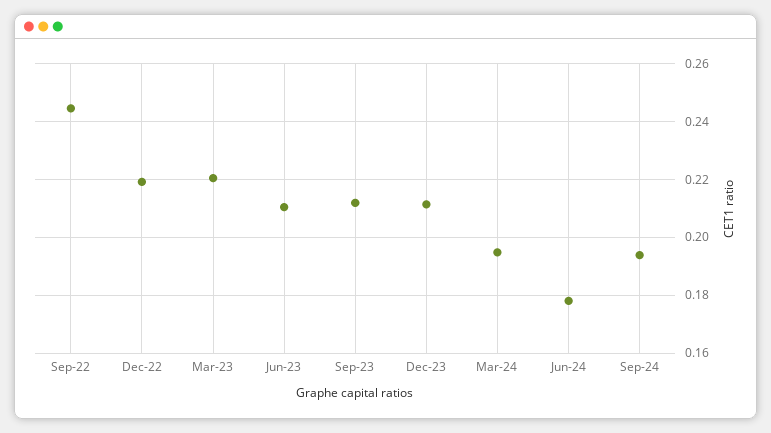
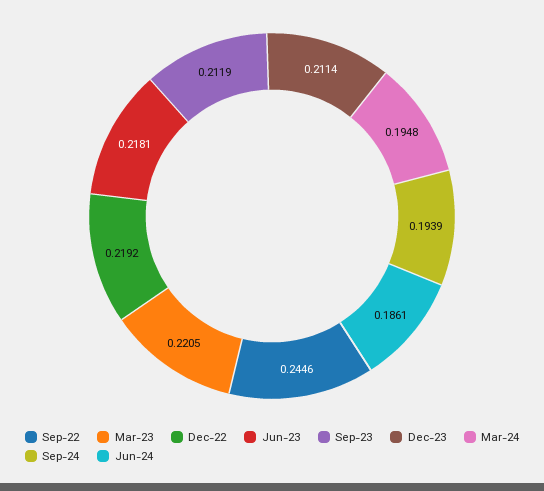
Jun-23: 0.21 -> 0.2181
Jun-24: 0.1775 -> 0.1861

